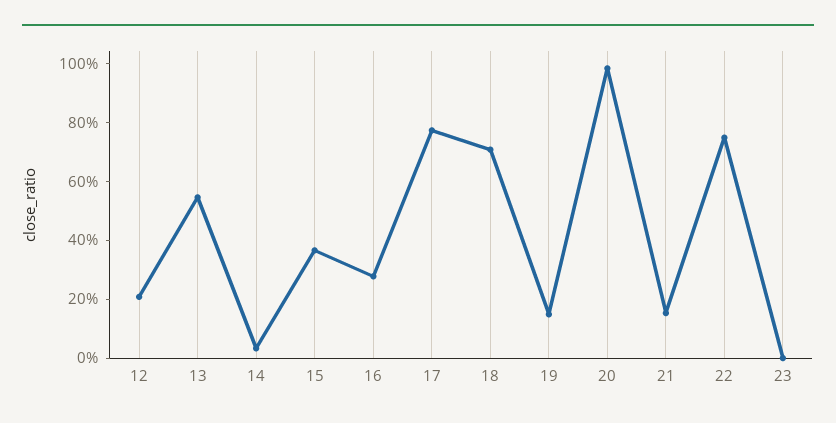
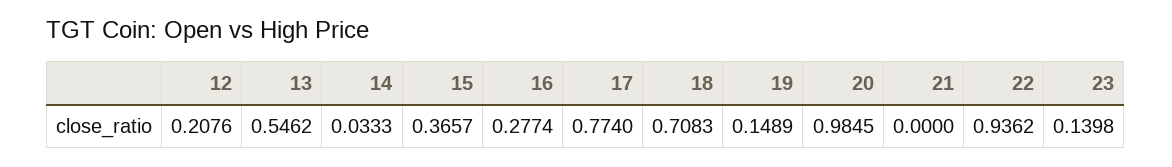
21: 0.15 -> 0
22: 0.75 -> 0.9362
23: 0 -> 0.1398

